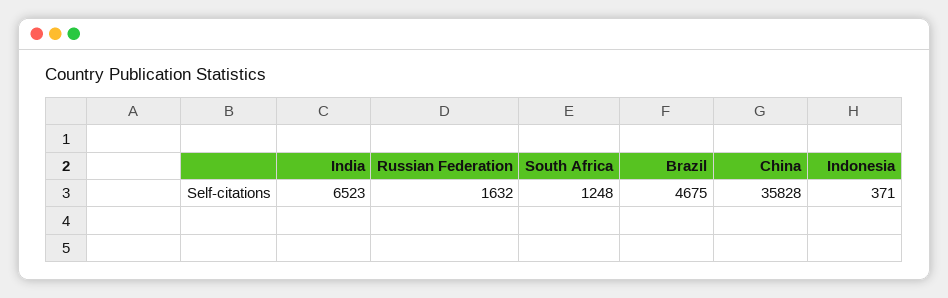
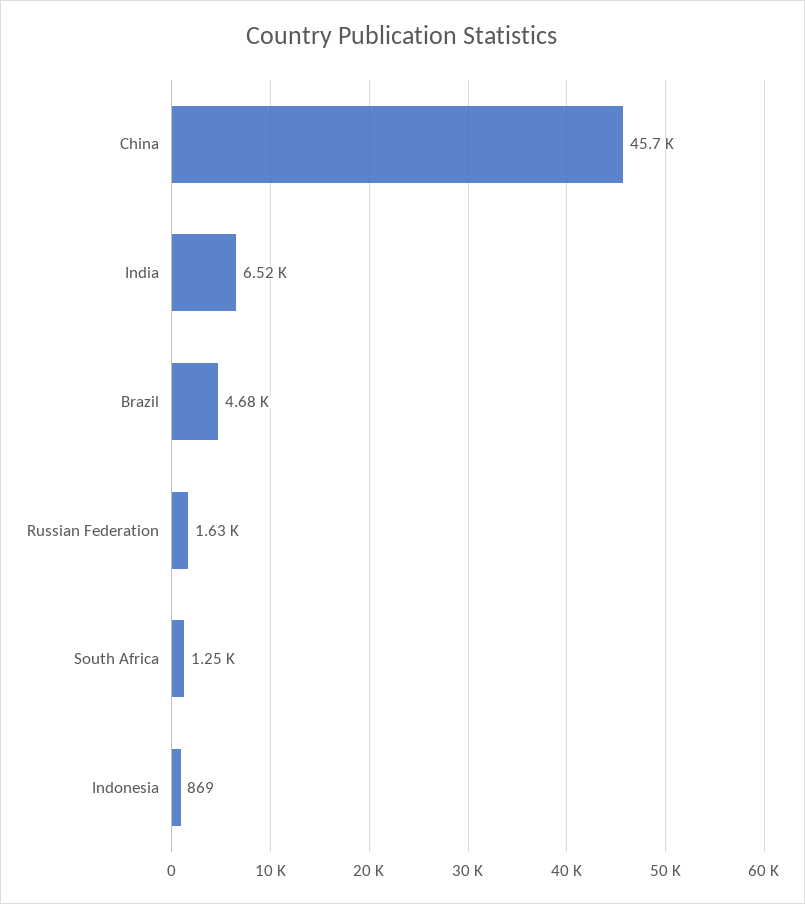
China: 35828 -> 45700
Indonesia: 371 -> 869

